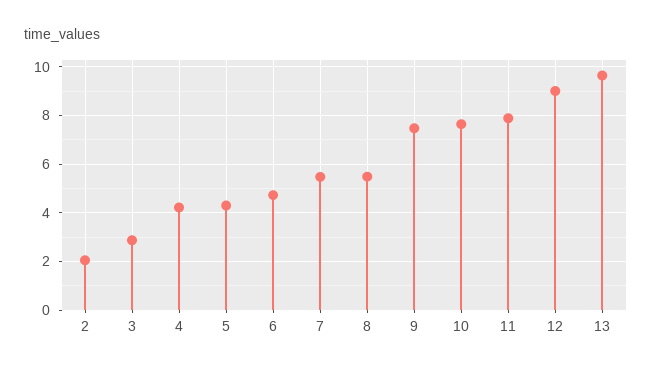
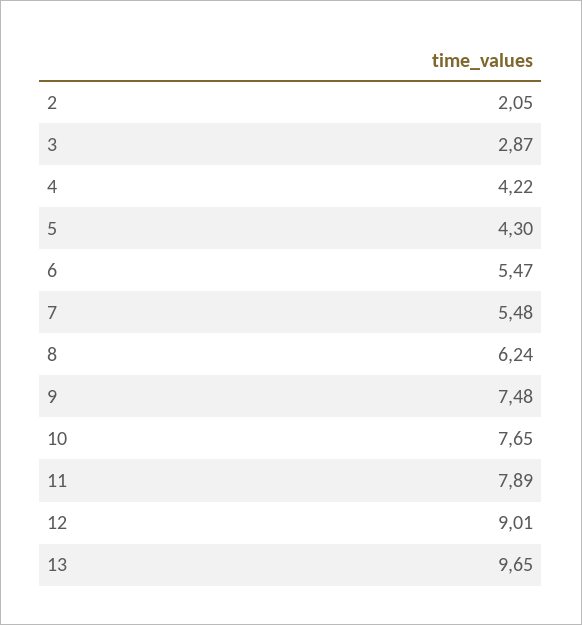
6: 4.75 -> 5.47
8: 5.5 -> 6.24

